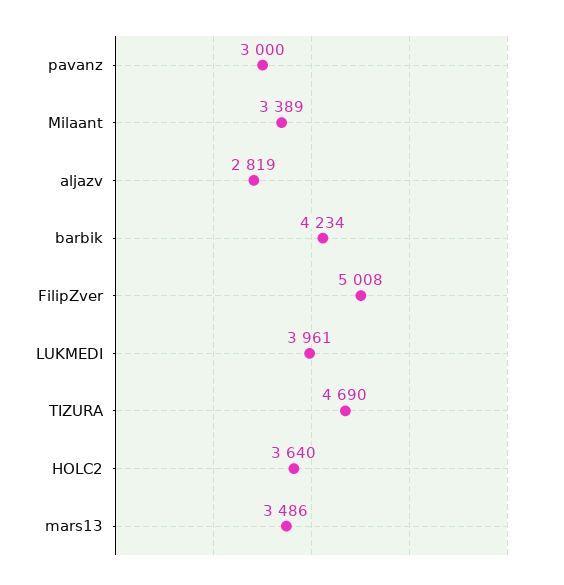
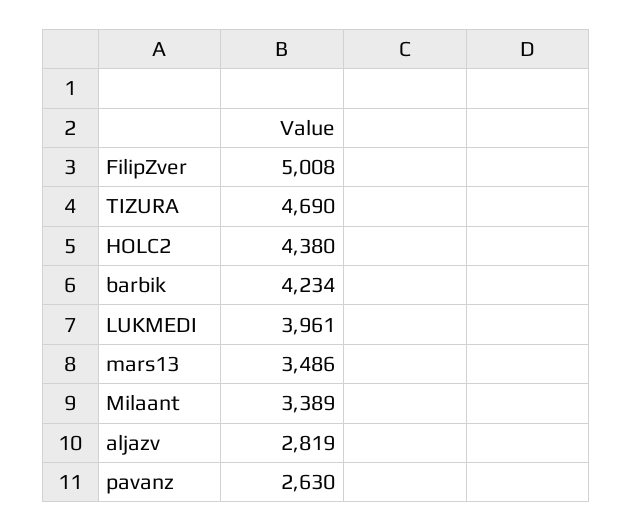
pavanz: 3000 -> 2630
HOLC2: 3640 -> 4380

